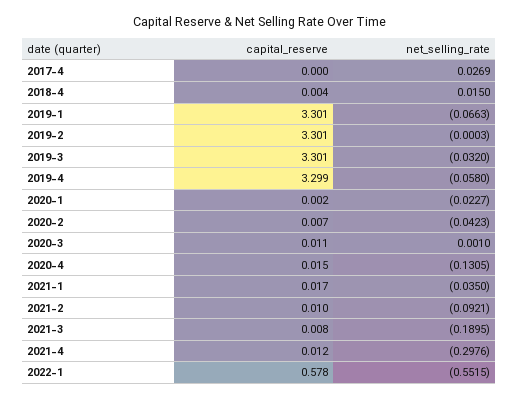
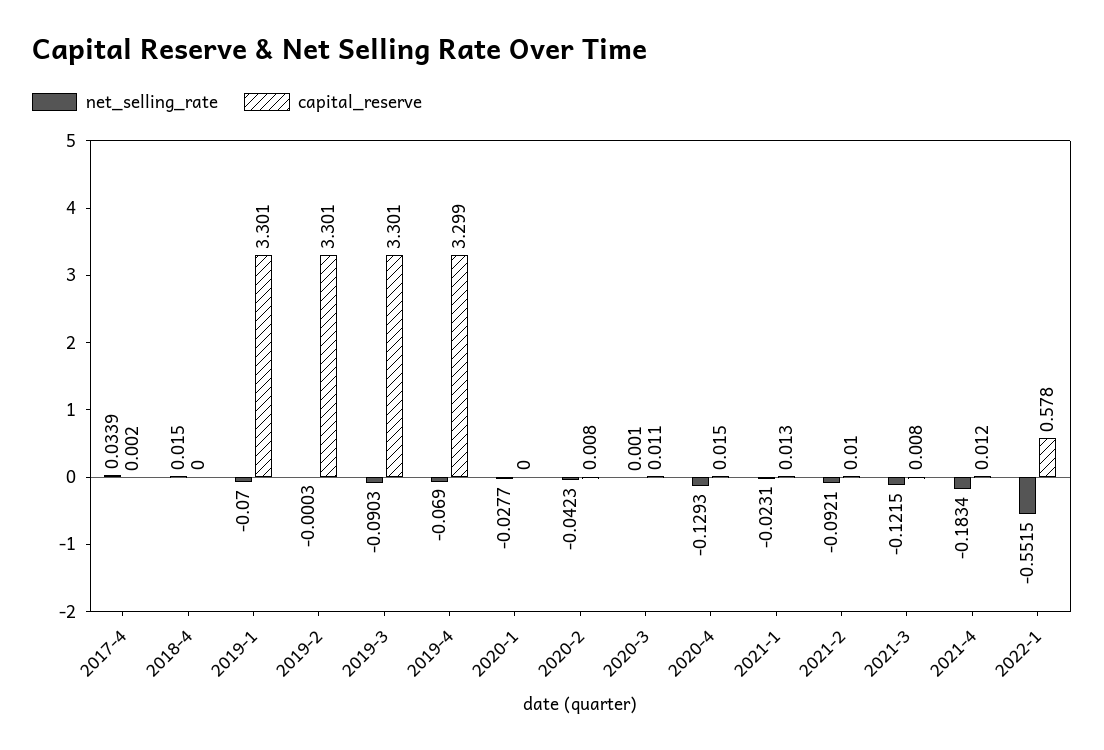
capital_reserve, 2017-4: 0 -> 0.002
net_selling_rate, 2017-4: 0.0269 -> 0.0339
capital_reserve, 2018-4: 0.004 -> 0
net_selling_rate, 2019-1: -0.0663 -> -0.07
net_selling_rate, 2019-3: -0.032 -> -0.0903
net_selling_rate, 2019-4: -0.058 -> -0.069
capital_reserve, 2020-1: 0.002 -> 0
net_selling_rate, 2020-1: -0.0227 -> -0.0277
capital_reserve, 2020-2: 0.007 -> 0.008
net_selling_rate, 2020-4: -0.1305 -> -0.1293
capital_reserve, 2021-1: 0.017 -> 0.013
net_selling_rate, 2021-1: -0.035 -> -0.0231
net_selling_rate, 2021-3: -0.1895 -> -0.1215
net_selling_rate, 2021-4: -0.2976 -> -0.1834

